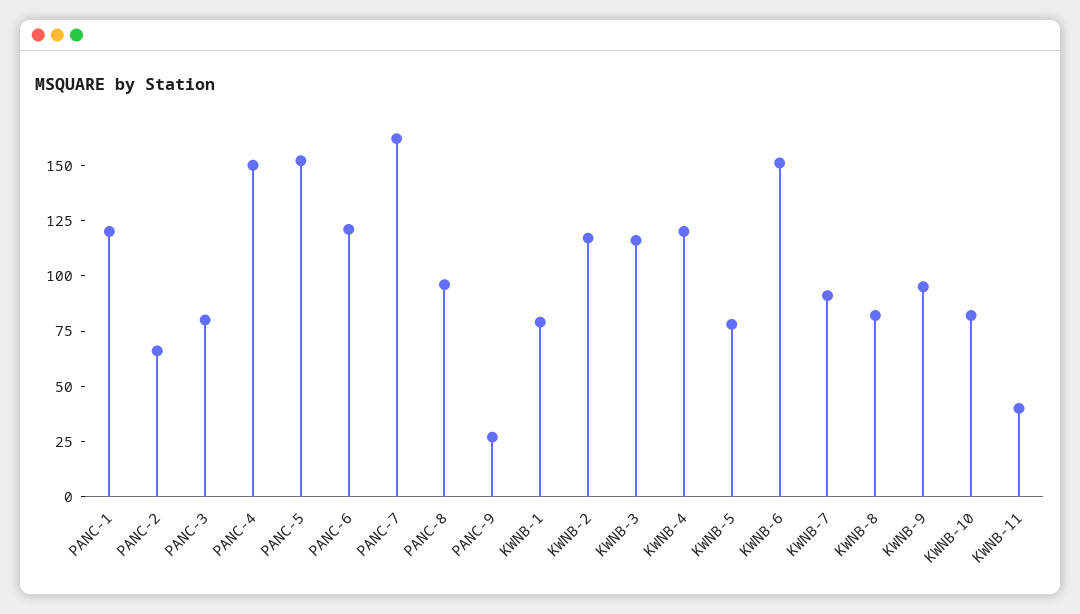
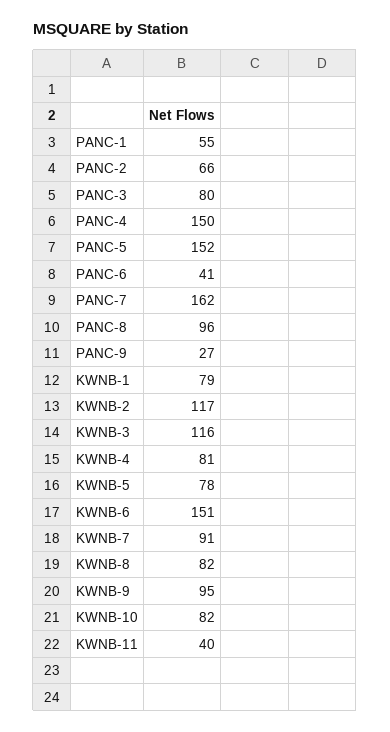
PANC-1: 120 -> 55
PANC-6: 120 -> 41
KWNB-4: 120 -> 81

